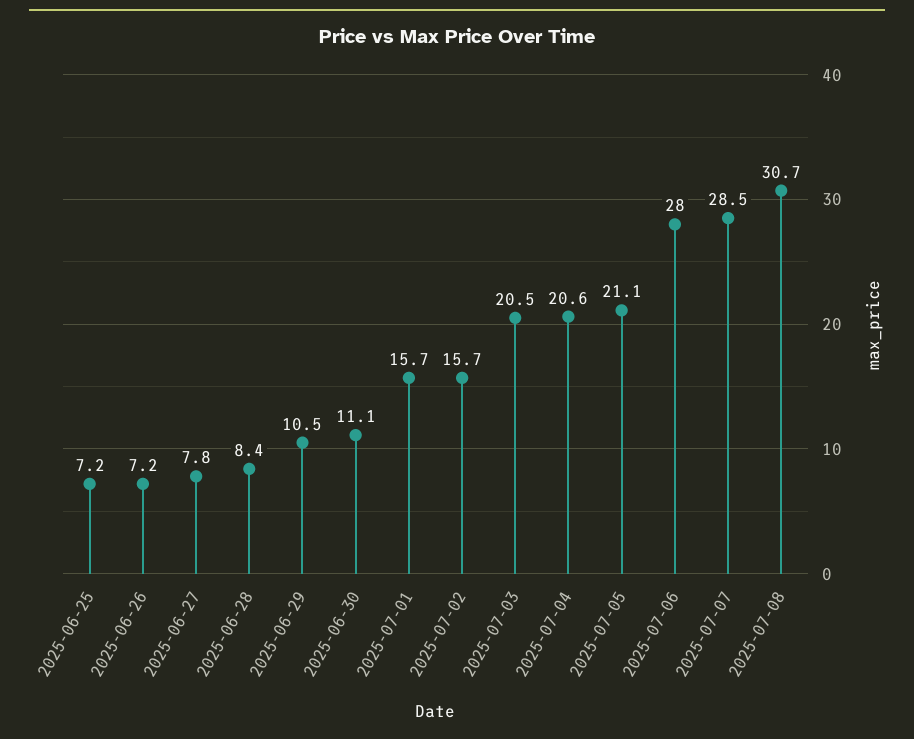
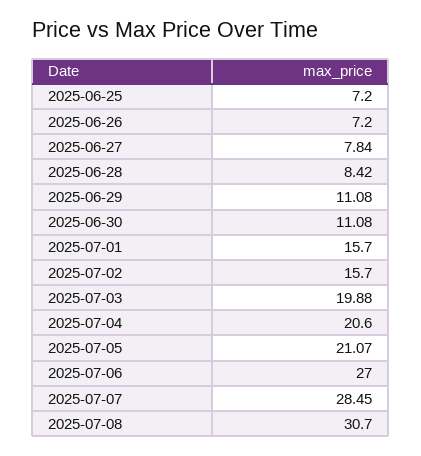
2025-06-29: 10.5 -> 11.08
2025-07-03: 20.5 -> 19.88
2025-07-06: 28 -> 27

